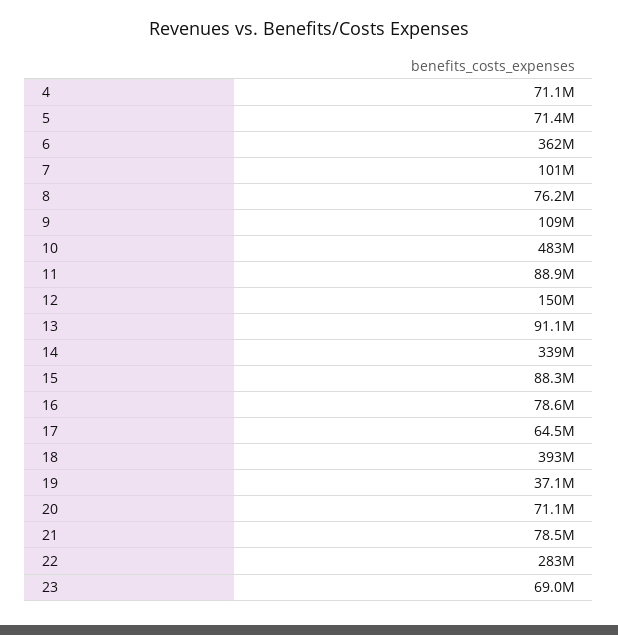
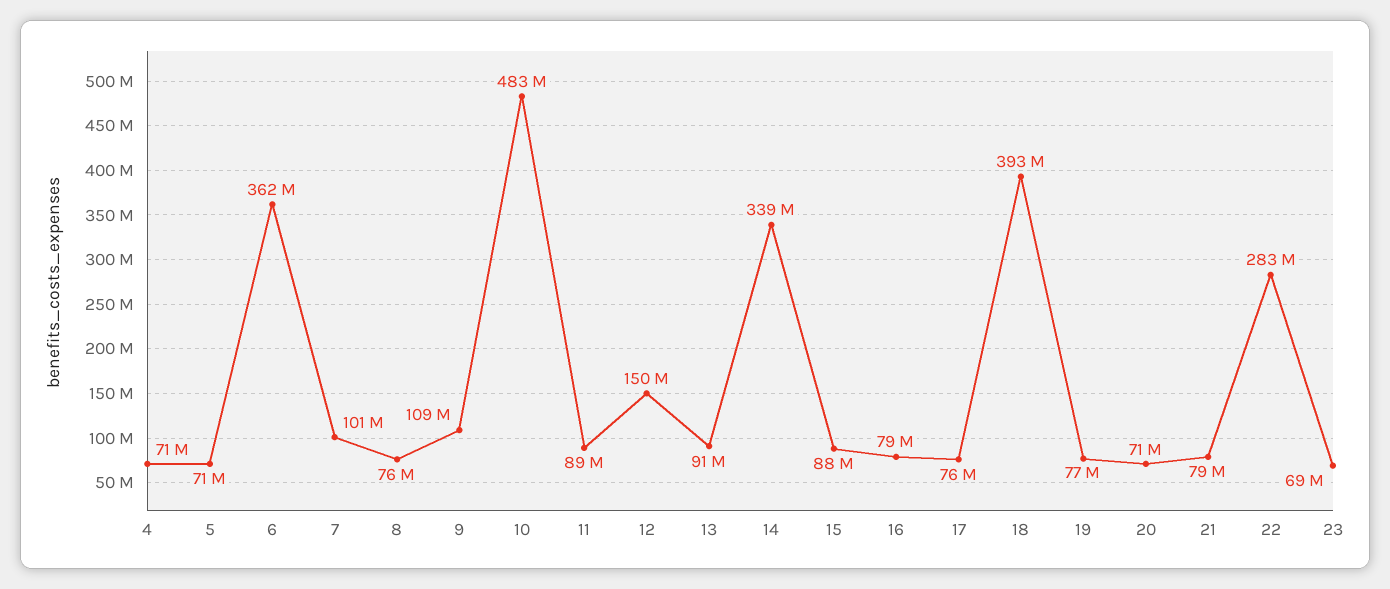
17: 64500000 -> 76000000
19: 37100000 -> 77000000

